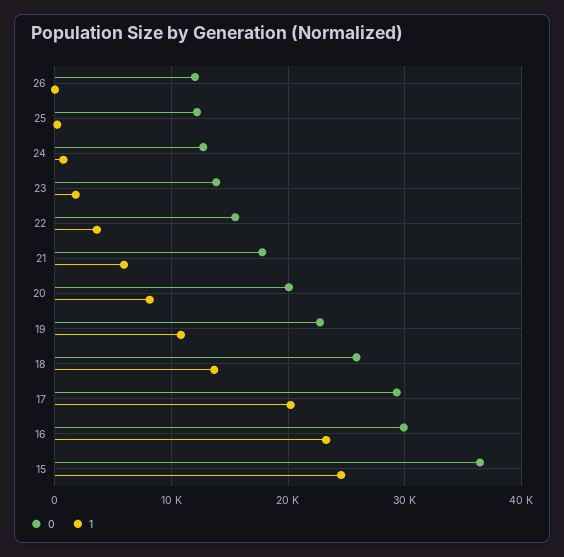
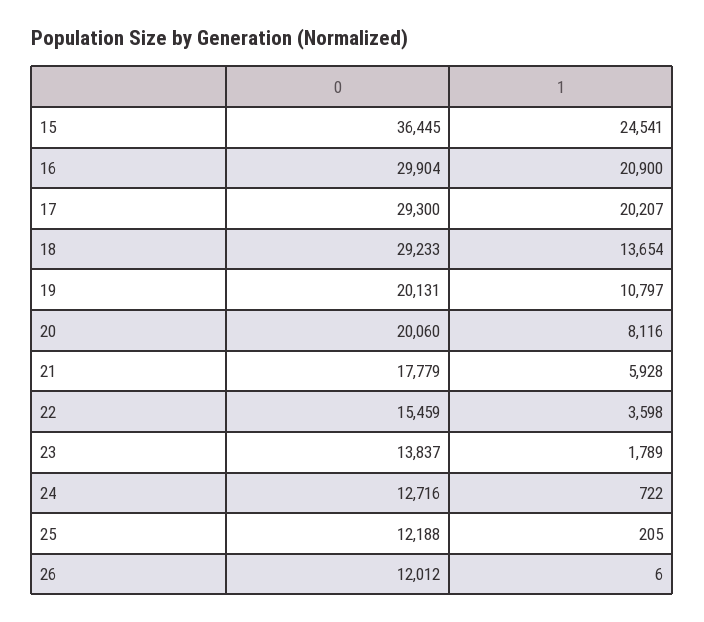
0, 19: 23000 -> 20131
0, 18: 26000 -> 29233
1, 16: 23000 -> 20900

